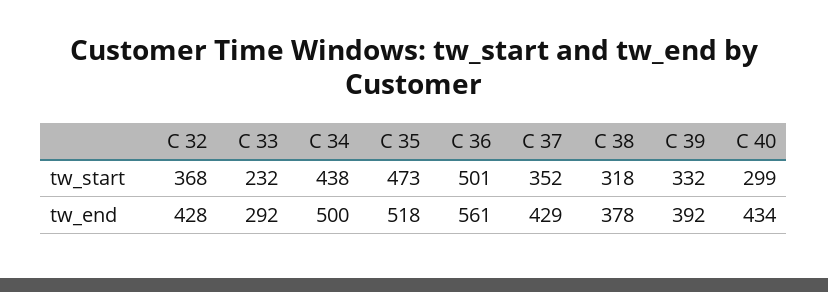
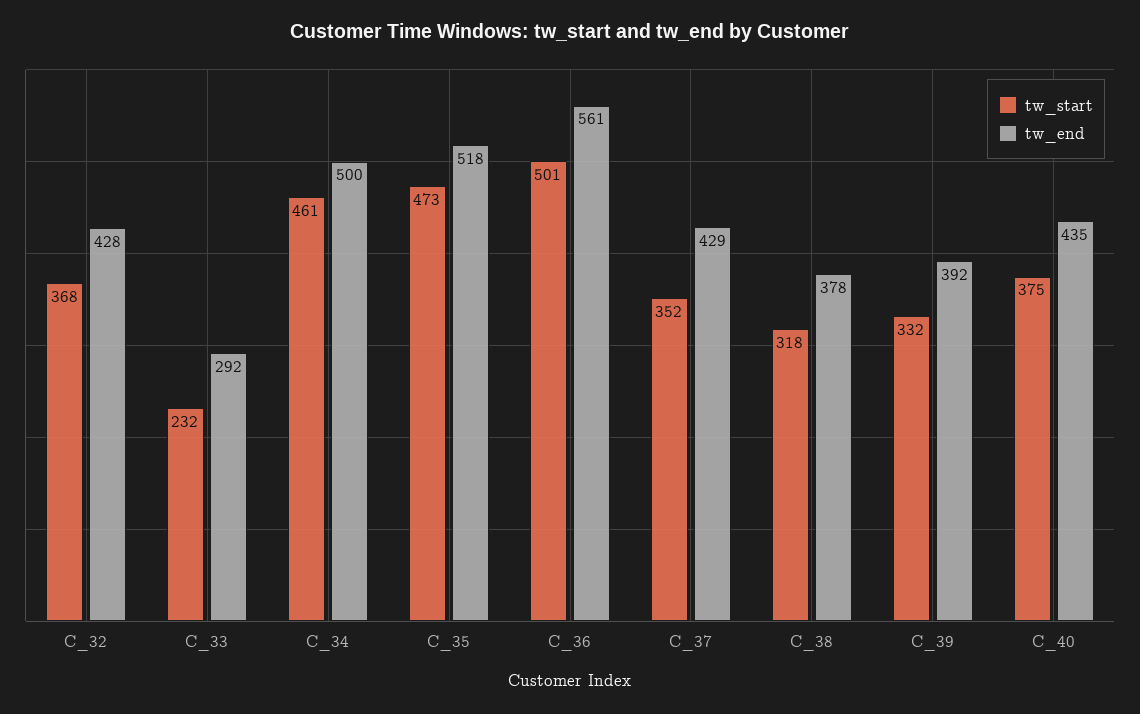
tw_start, C 34: 438 -> 461
tw_start, C 40: 299 -> 375
tw_end, C 40: 434 -> 435

